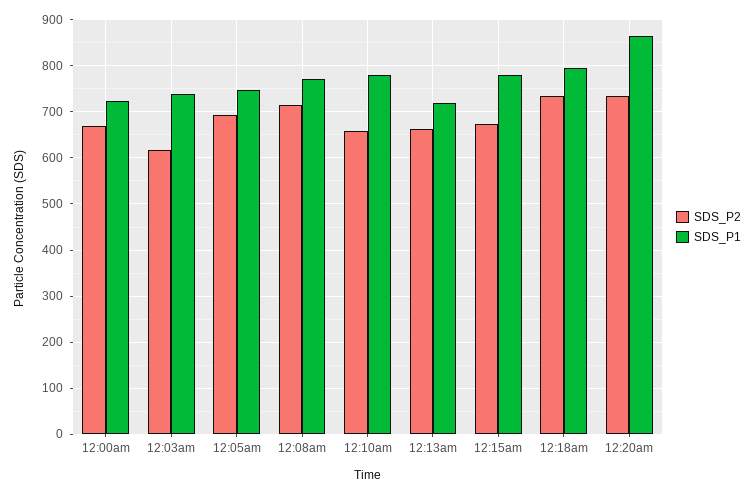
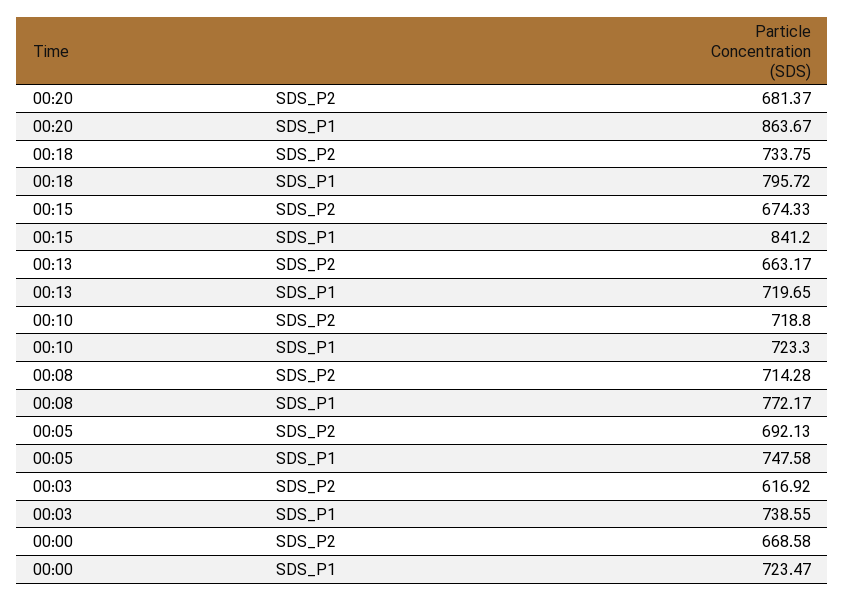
SDS_P2, 12:10am: 660 -> 718.8
SDS_P1, 12:10am: 780 -> 723.3
SDS_P1, 12:15am: 780 -> 841.2
SDS_P2, 12:20am: 740 -> 681.37

